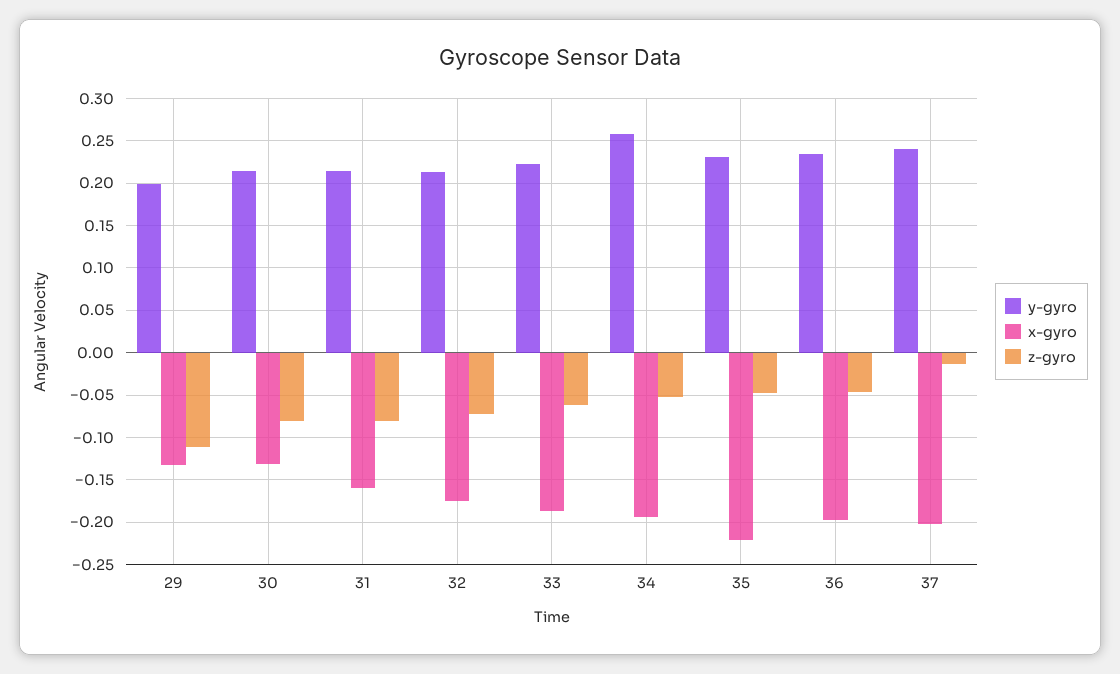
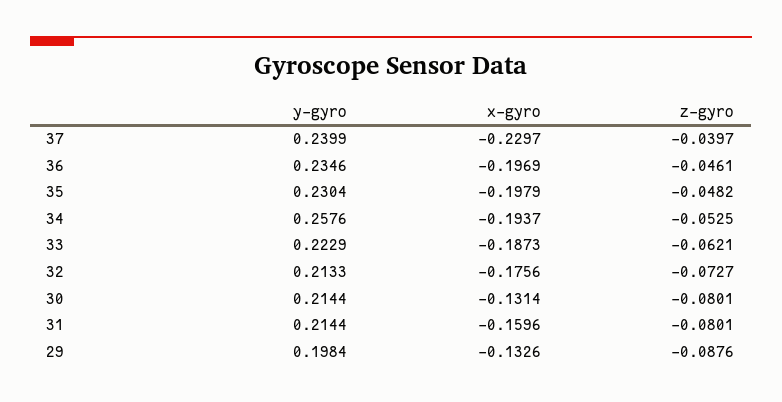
z-gyro, 29: -0.11 -> -0.0876
x-gyro, 35: -0.22 -> -0.1979
x-gyro, 37: -0.2 -> -0.2297
z-gyro, 37: -0.01 -> -0.0397

